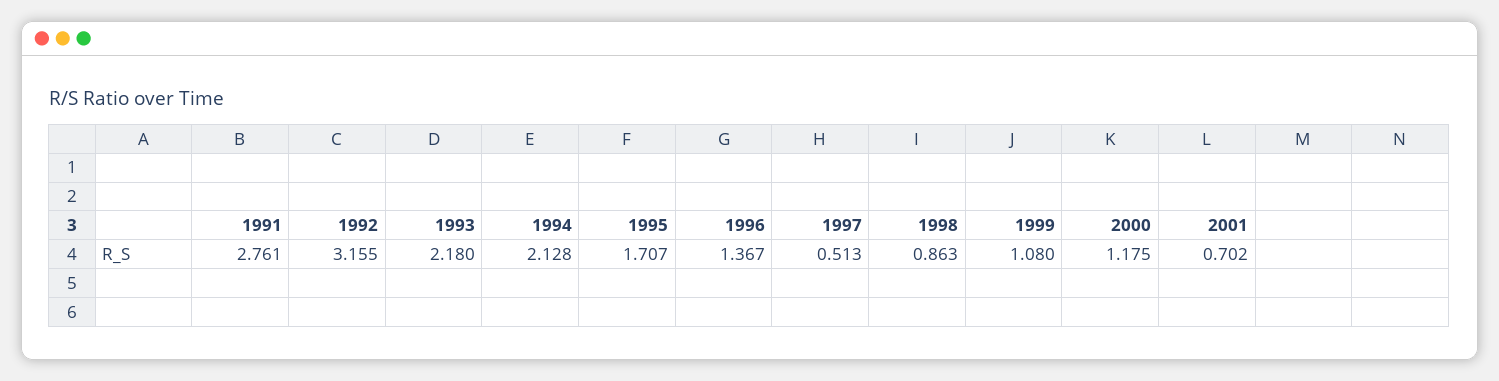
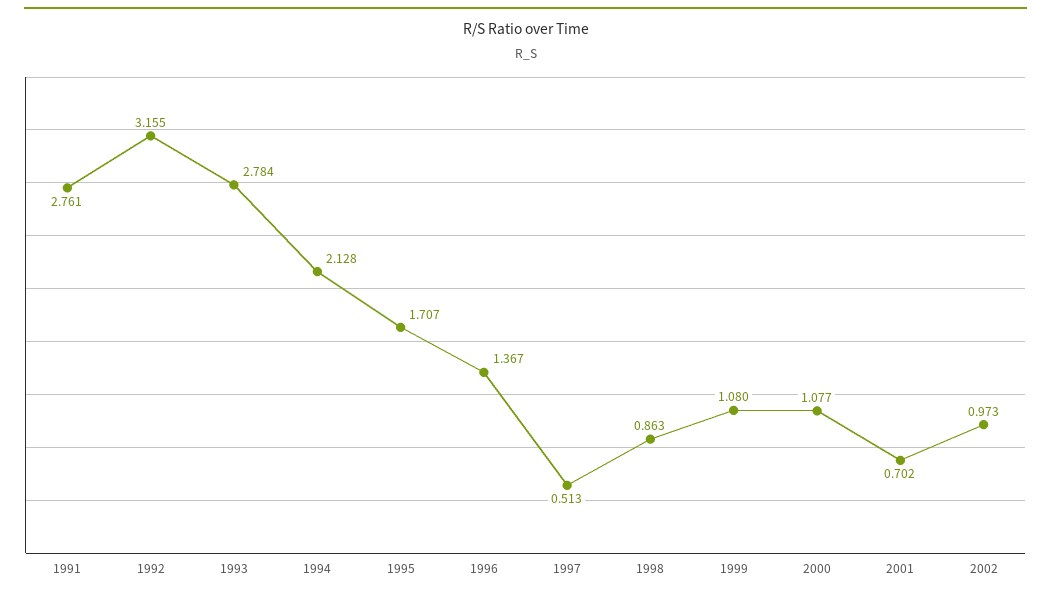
1993: 2.18 -> 2.784
2000: 1.175 -> 1.077
2002: none -> 0.973

